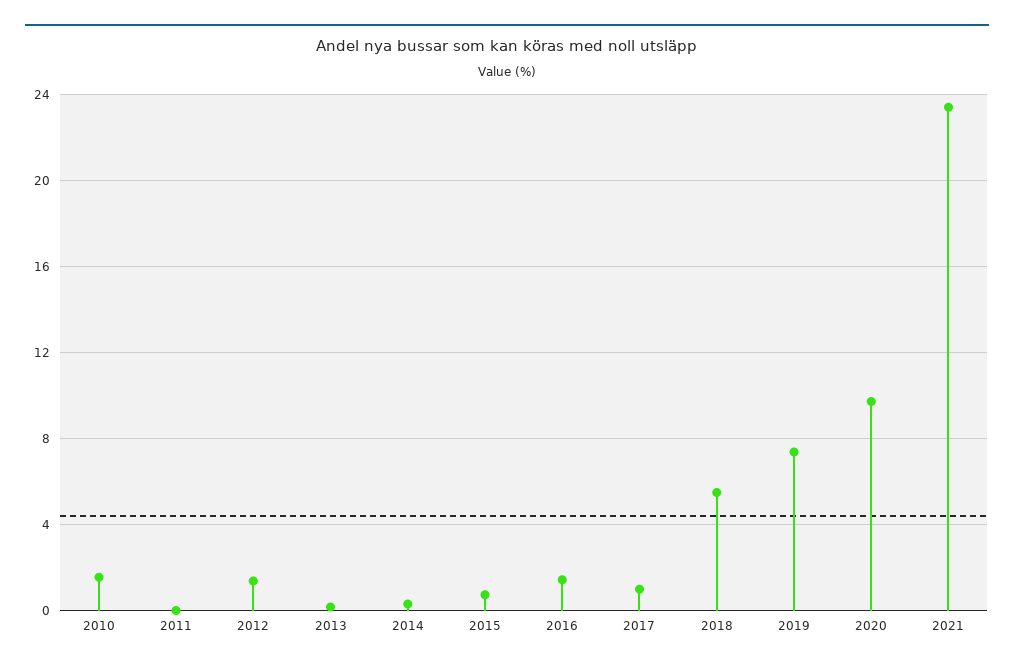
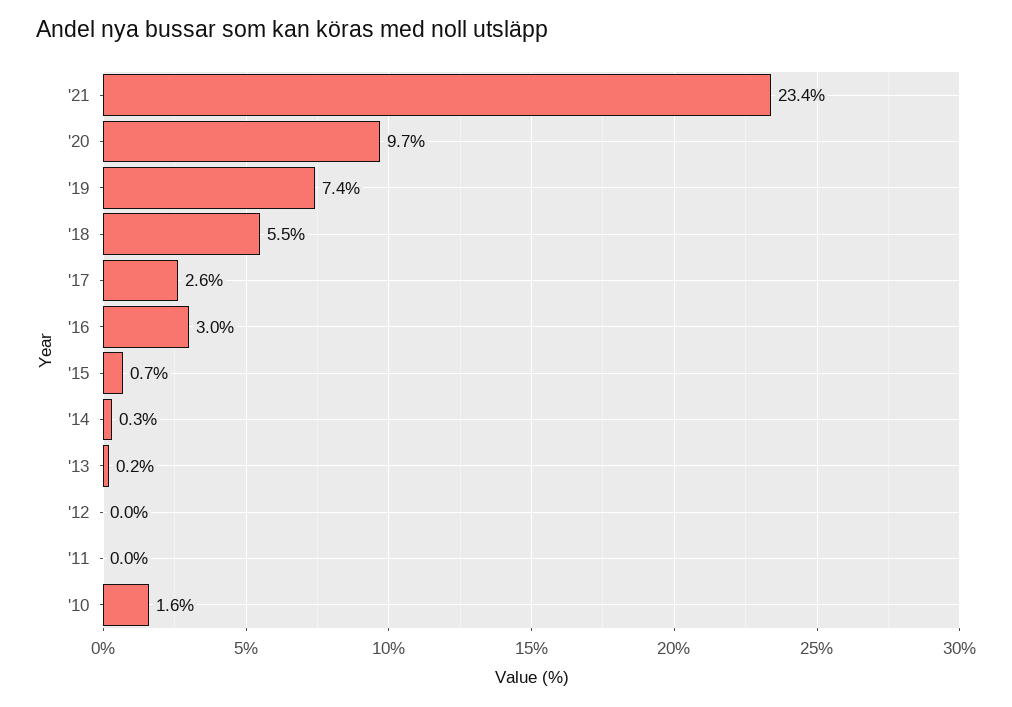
2012: 1.5 -> 0
2016: 1.5 -> 3
2017: 1 -> 2.6

